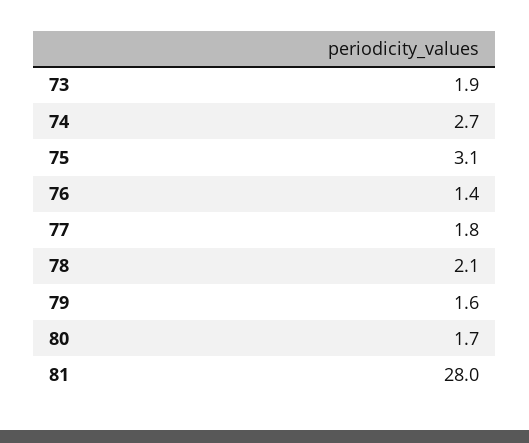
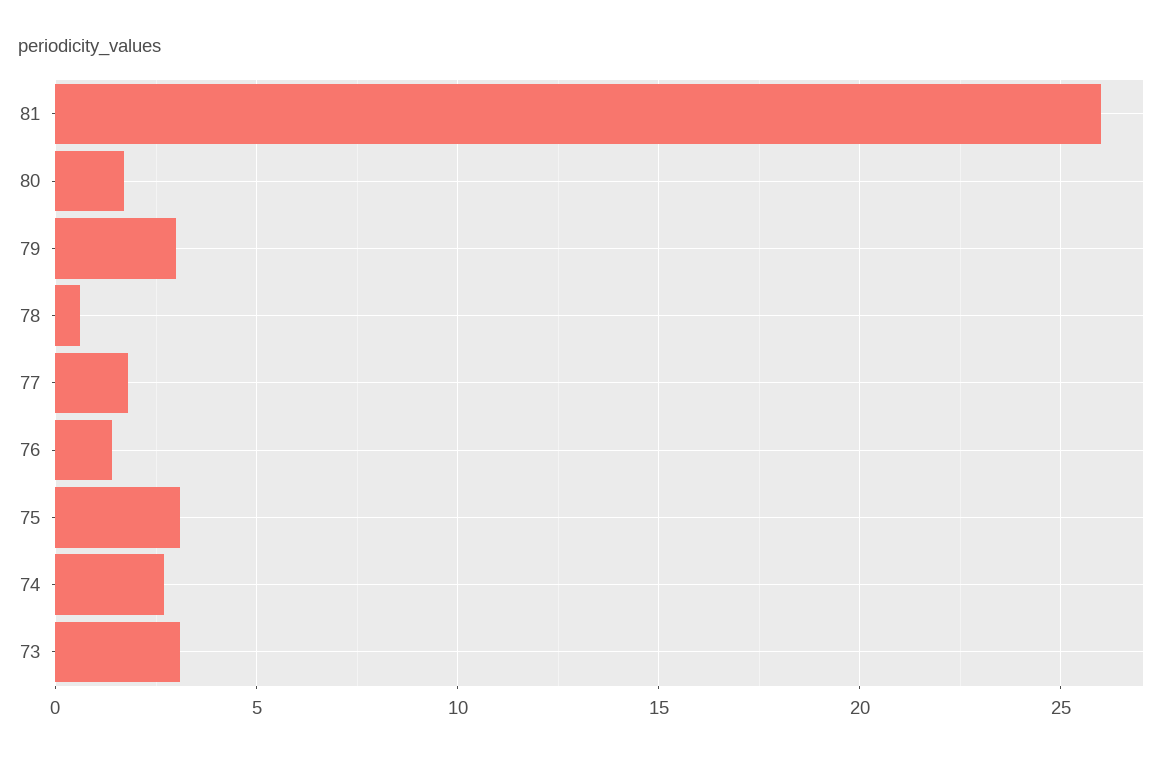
73: 1.9 -> 3
78: 2.1 -> 0.5
79: 1.6 -> 3
81: 28 -> 26

